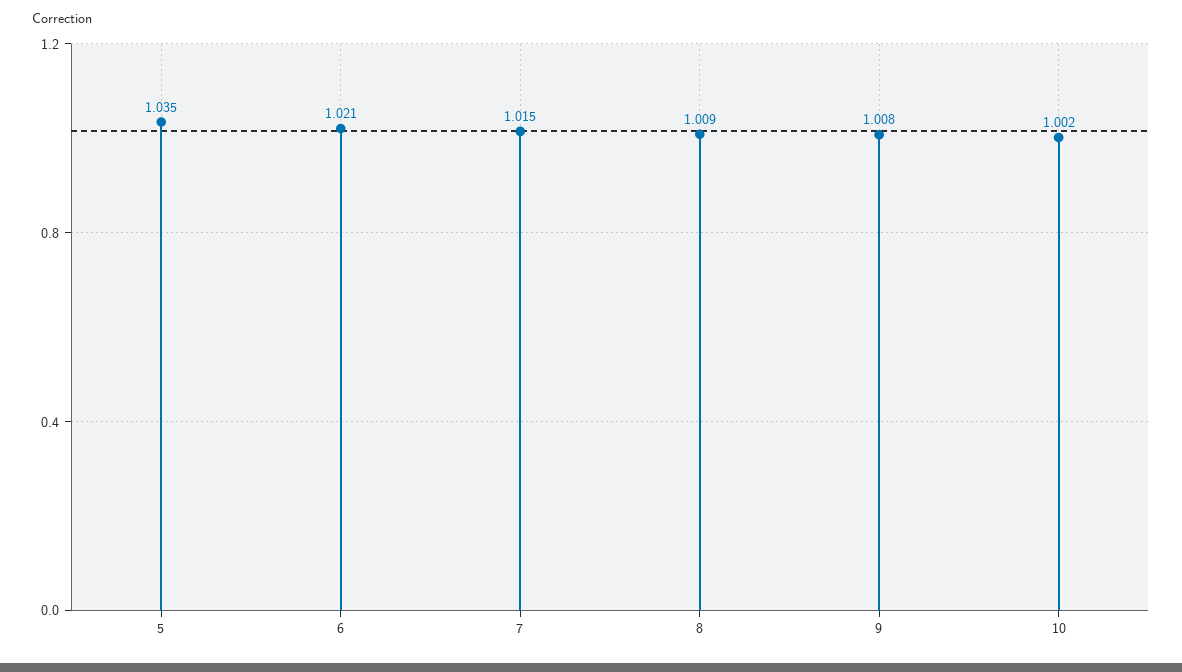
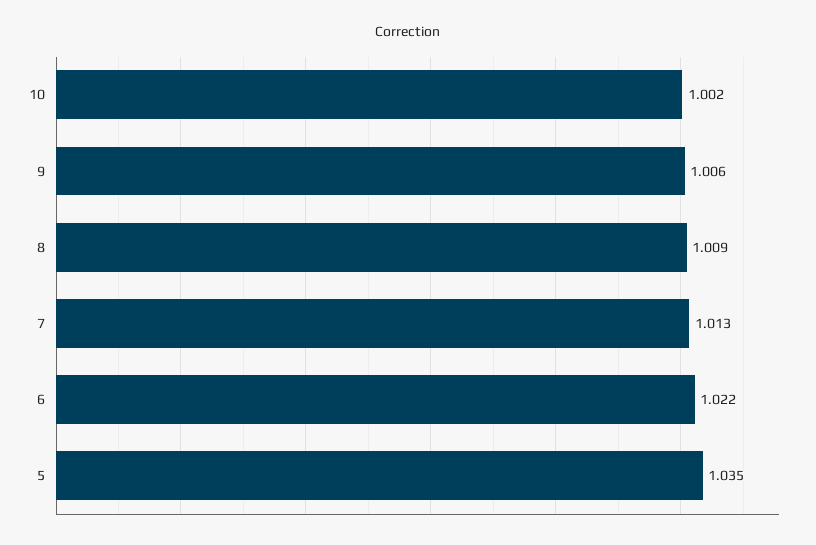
6: 1.021 -> 1.022
7: 1.015 -> 1.013
9: 1.008 -> 1.006

